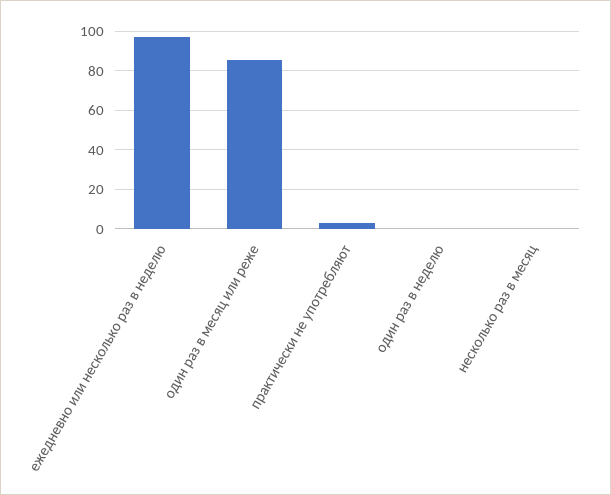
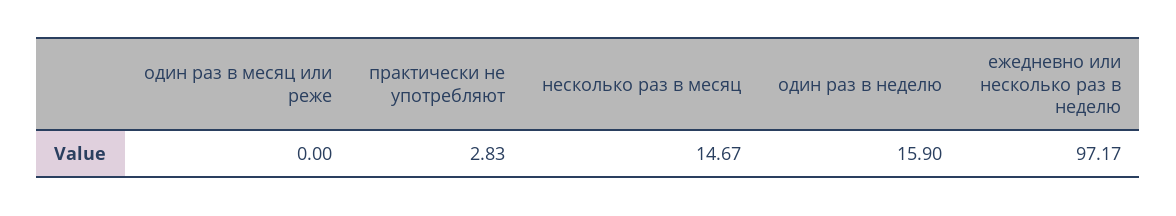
один раз в месяц или реже: 85 -> 0
один раз в неделю: 0 -> 15.9
несколько раз в месяц: 0 -> 14.67

